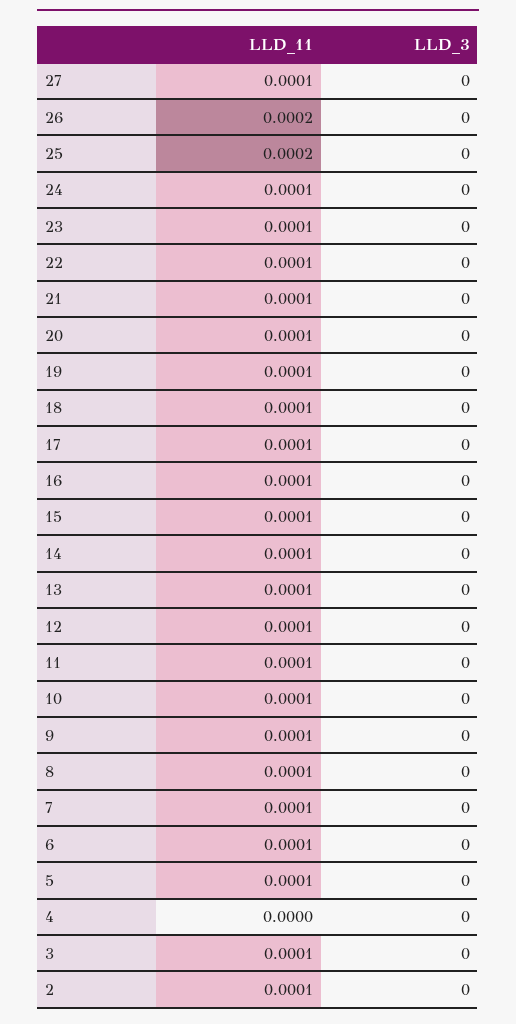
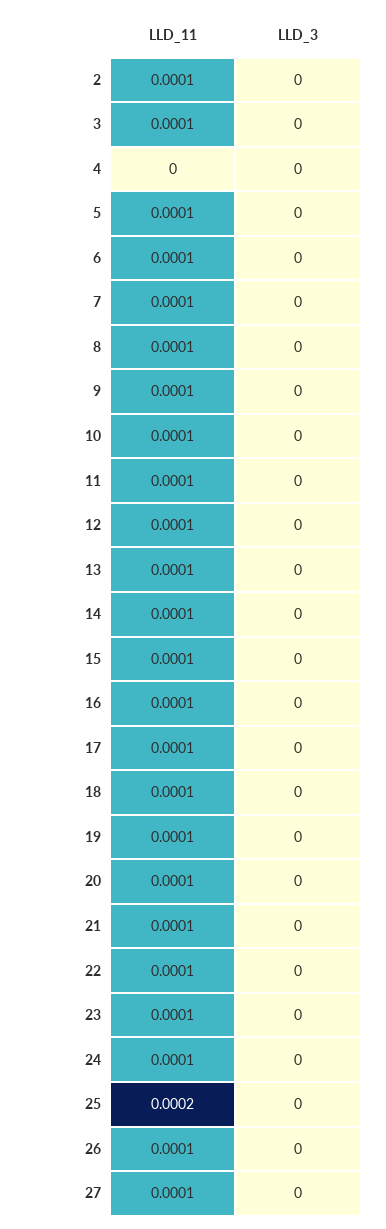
LLD_11, 26: 0.0002 -> 0.0001

